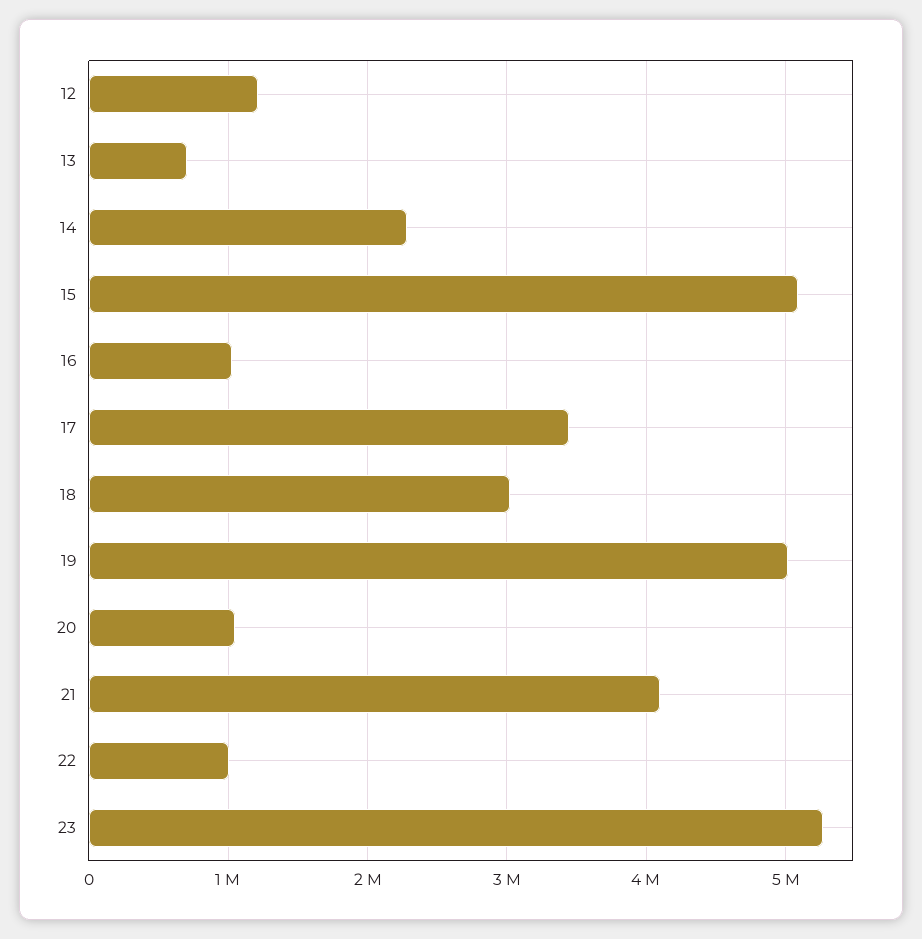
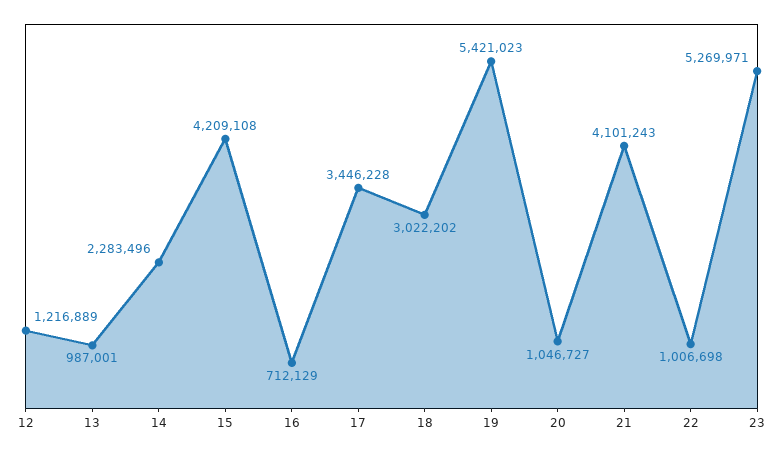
13: 700000 -> 987001
15: 5100000 -> 4209108
16: 1000000 -> 712129
19: 5000000 -> 5421023

